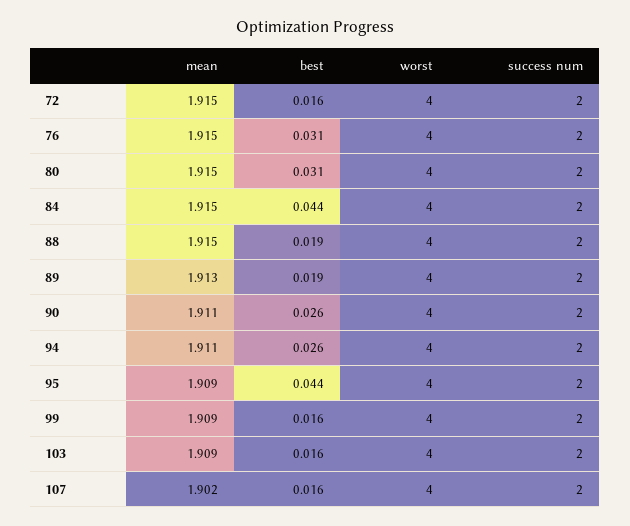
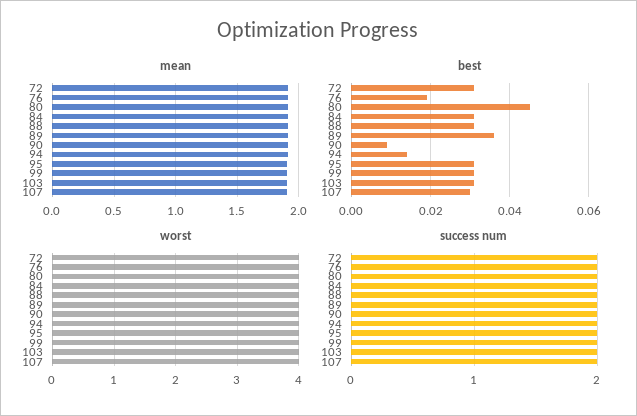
best, 72: 0.016 -> 0.03
best, 76: 0.031 -> 0.02
best, 80: 0.031 -> 0.045
best, 84: 0.044 -> 0.03
best, 88: 0.019 -> 0.03
best, 89: 0.019 -> 0.035
best, 90: 0.026 -> 0.01
best, 94: 0.026 -> 0.015
best, 95: 0.044 -> 0.03
best, 99: 0.016 -> 0.03
best, 103: 0.016 -> 0.03
best, 107: 0.016 -> 0.03

